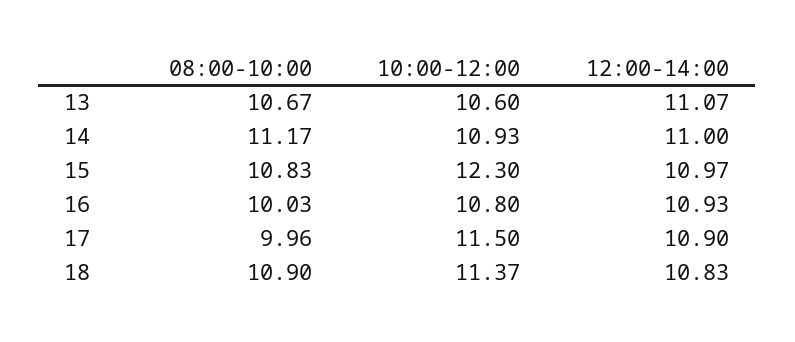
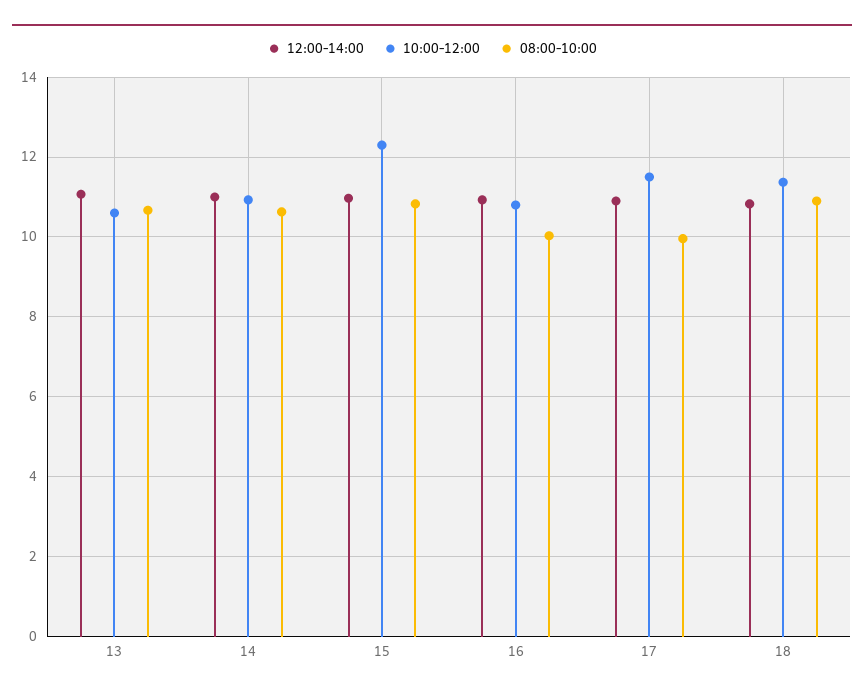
08:00-10:00, 14: 11.17 -> 10.6

